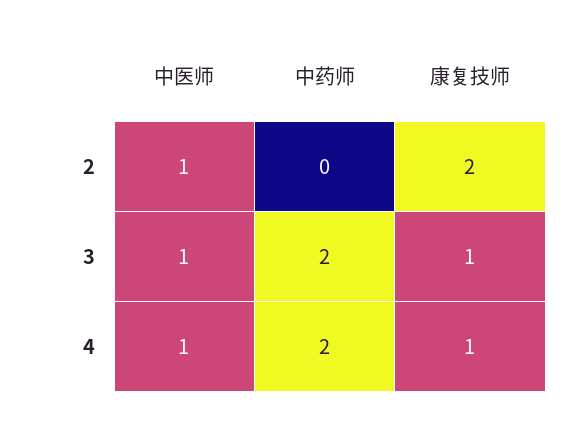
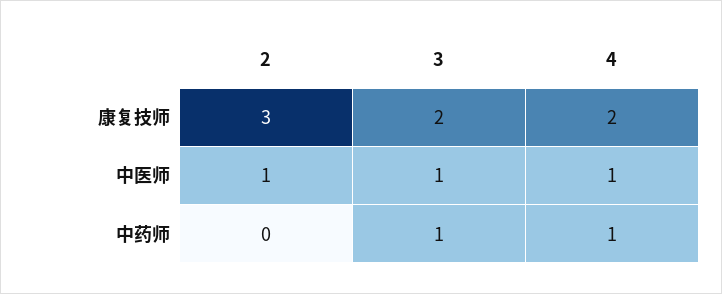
康复技师, 2: 2 -> 3
中药师, 3: 2 -> 1
康复技师, 3: 1 -> 2
中药师, 4: 2 -> 1
康复技师, 4: 1 -> 2

